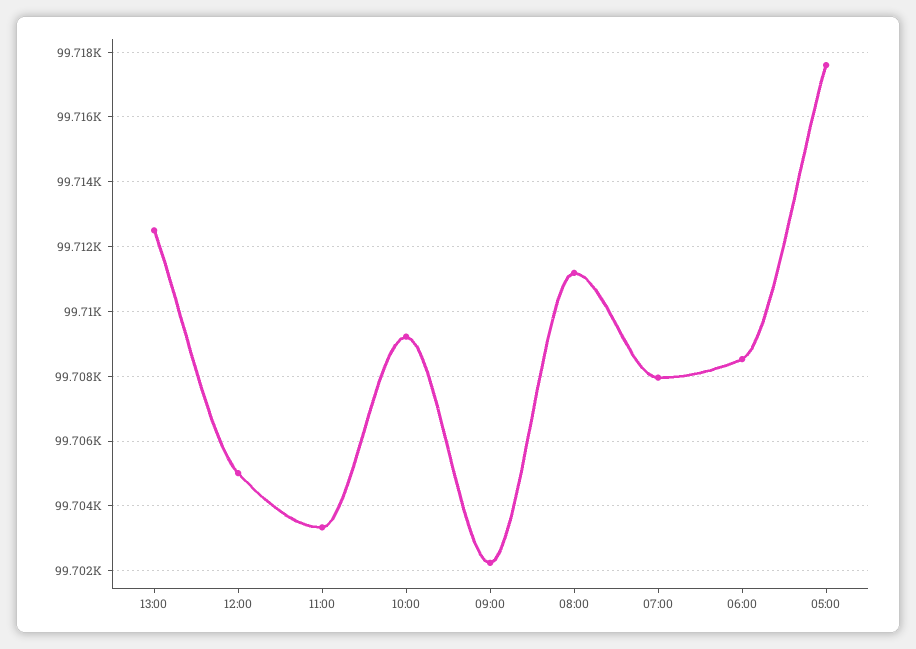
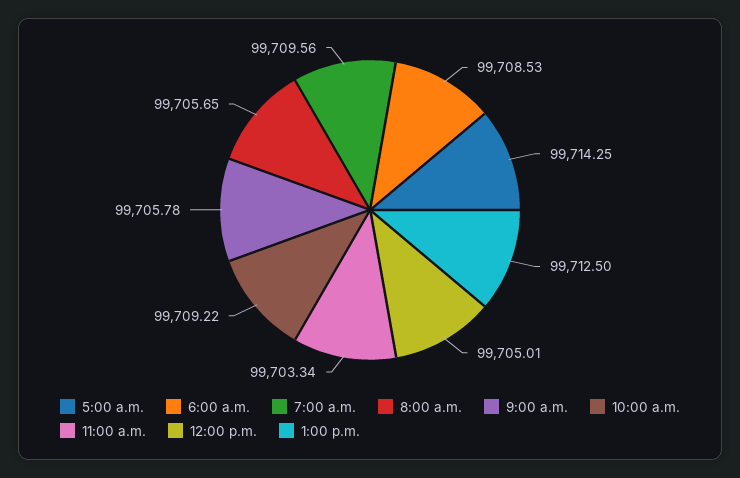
09:00: 99702.2 -> 99705.78
08:00: 99711.2 -> 99705.65
07:00: 99708 -> 99709.56
05:00: 99717.6 -> 99714.25

